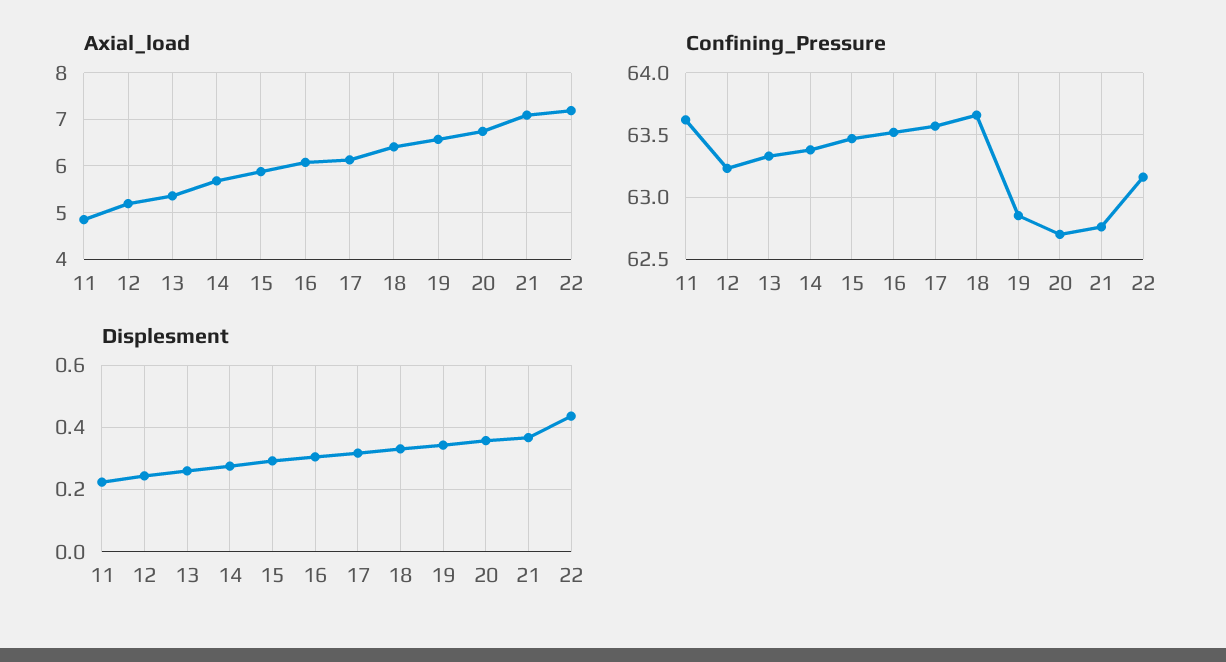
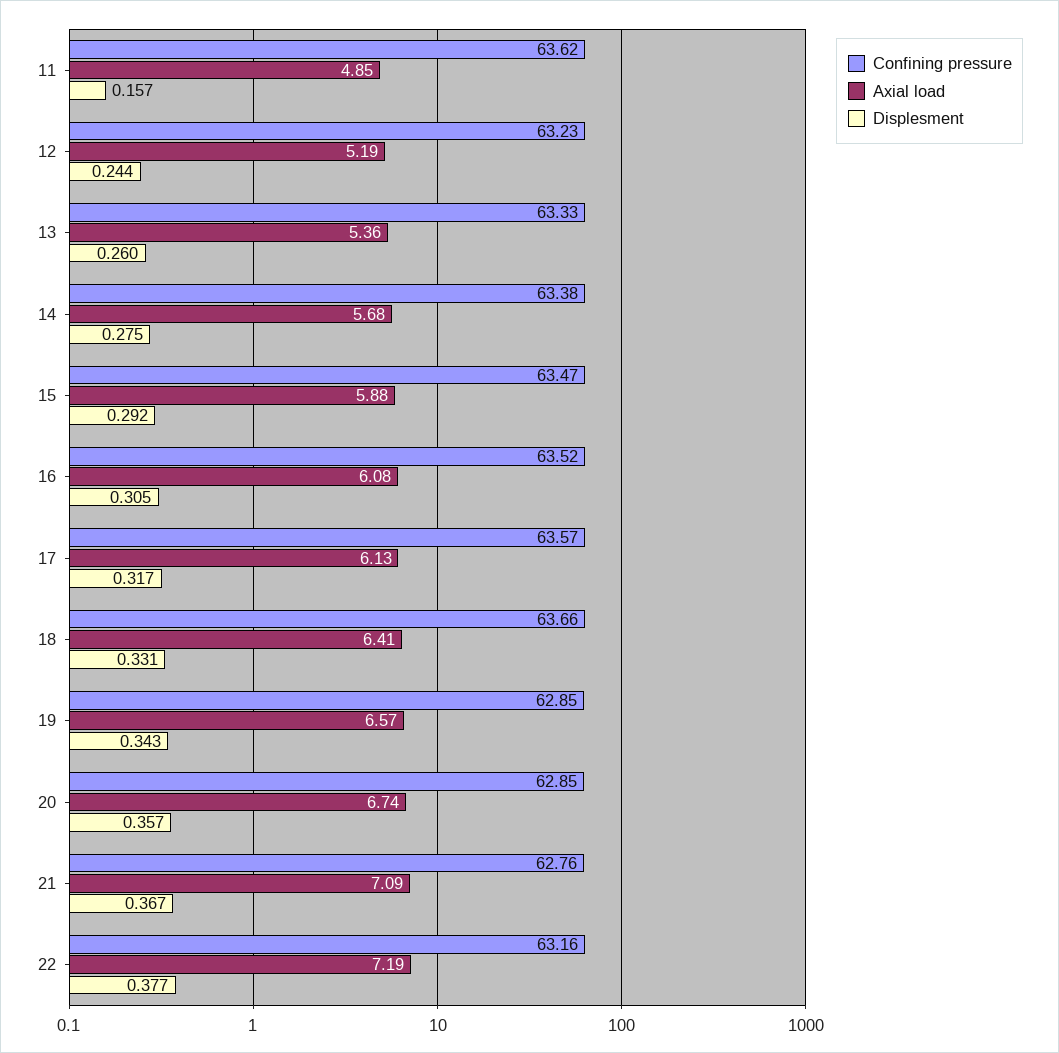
Confining_Pressure, 20: 62.7 -> 62.85
Displesment, 11: 0.22 -> 0.157
Displesment, 22: 0.44 -> 0.377

